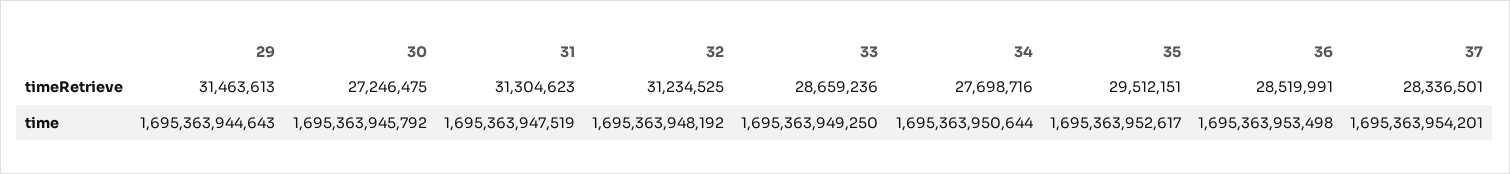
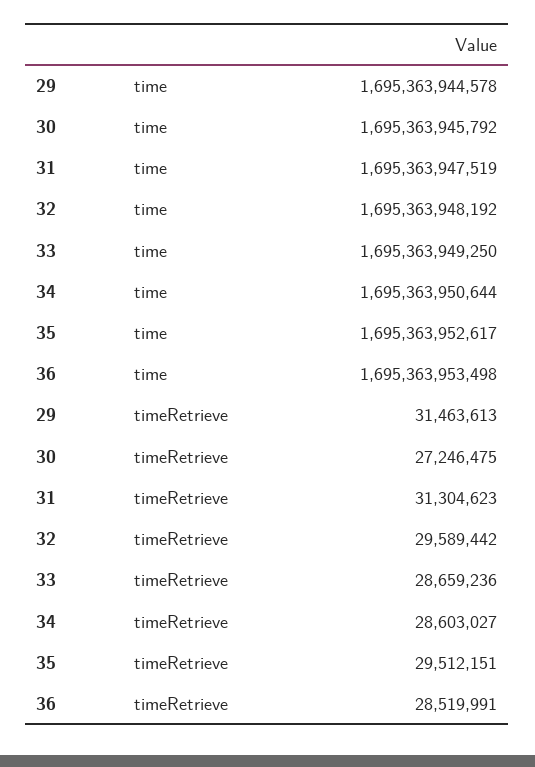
32, timeRetrieve: 31234525 -> 29589442
34, timeRetrieve: 27698716 -> 28603027
37, timeRetrieve: 28336501 -> none
29, time: 1695363944643 -> 1695363944578
37, time: 1695363954201 -> none

